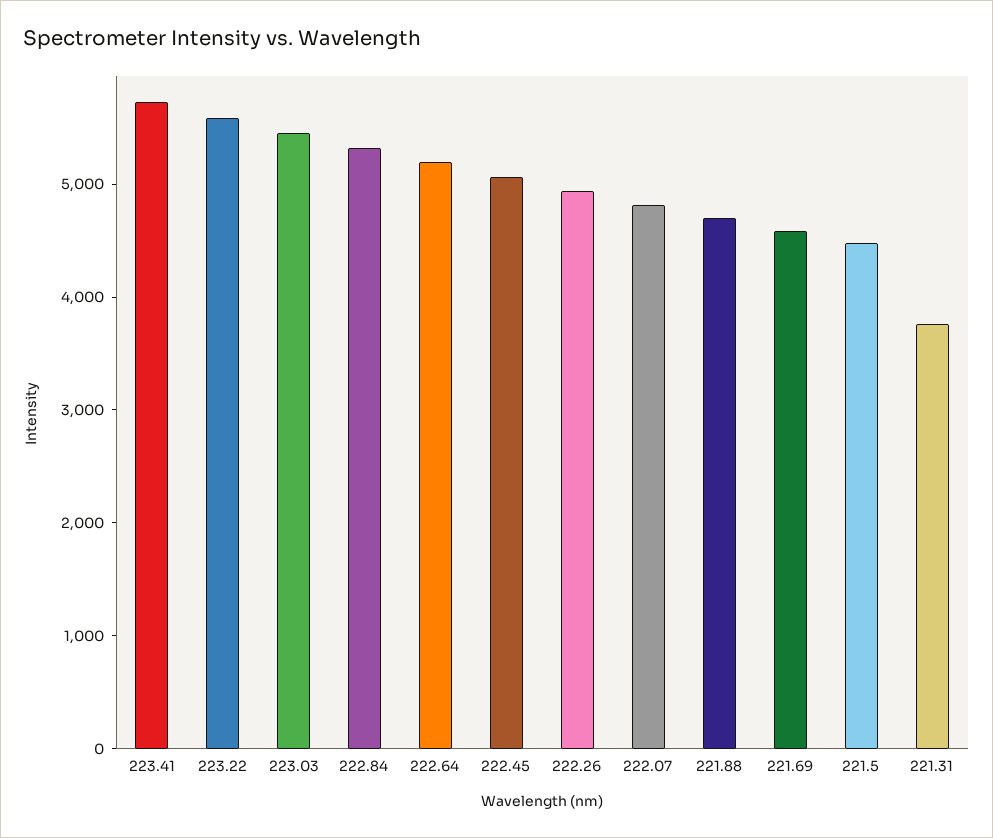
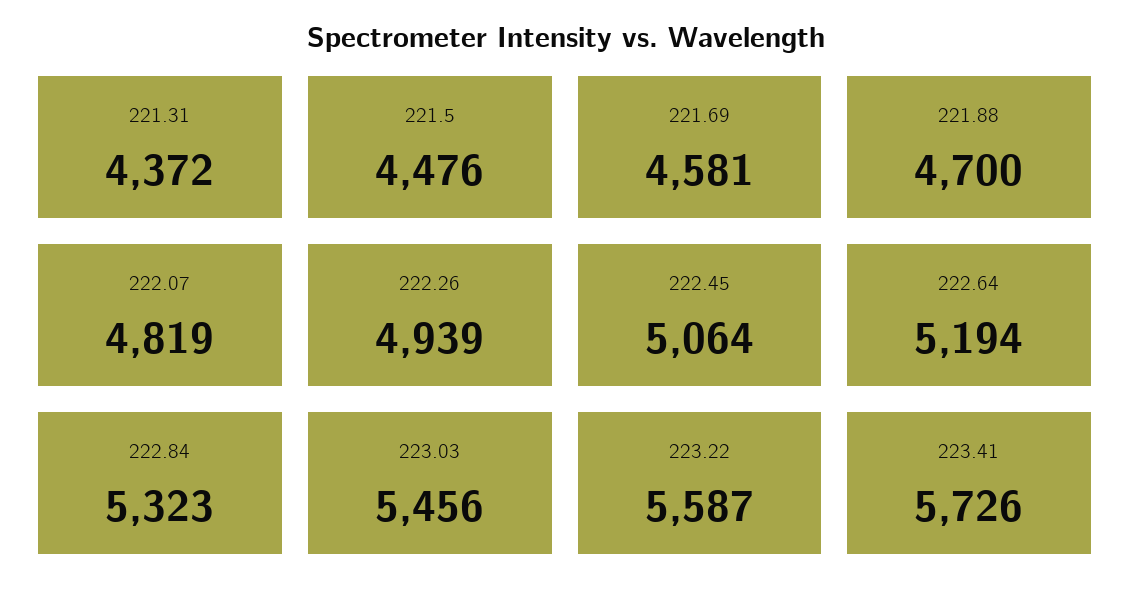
221.31: 3800 -> 4372

